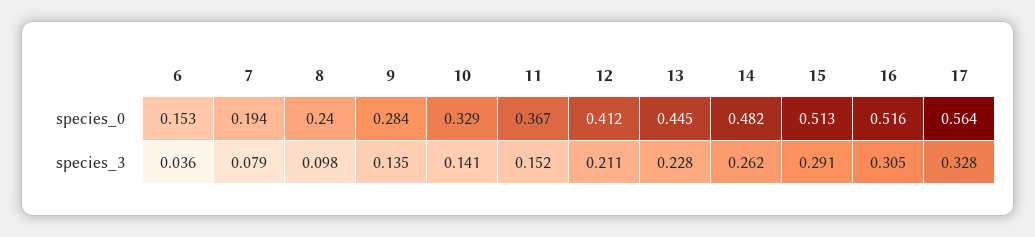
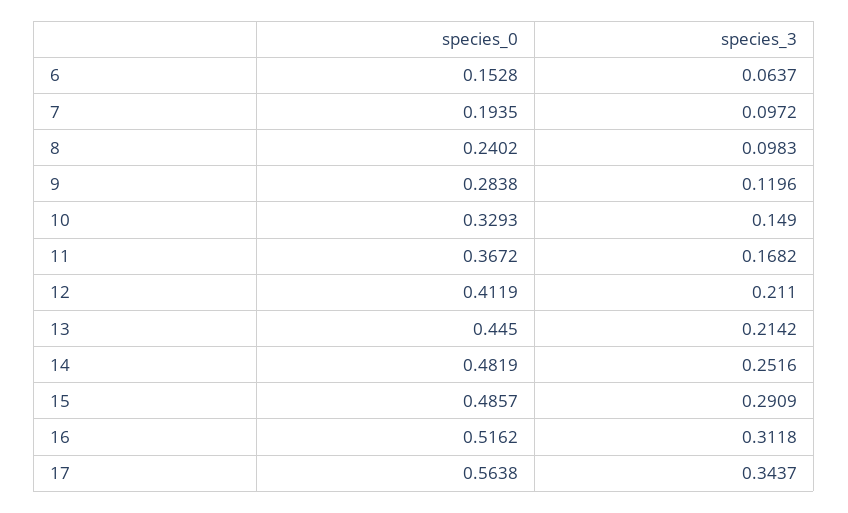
15, species_0: 0.513 -> 0.4857
6, species_3: 0.036 -> 0.0637
7, species_3: 0.079 -> 0.0972
9, species_3: 0.135 -> 0.1196
10, species_3: 0.141 -> 0.149
11, species_3: 0.152 -> 0.1682
13, species_3: 0.228 -> 0.2142
14, species_3: 0.262 -> 0.2516
16, species_3: 0.305 -> 0.3118
17, species_3: 0.328 -> 0.3437

